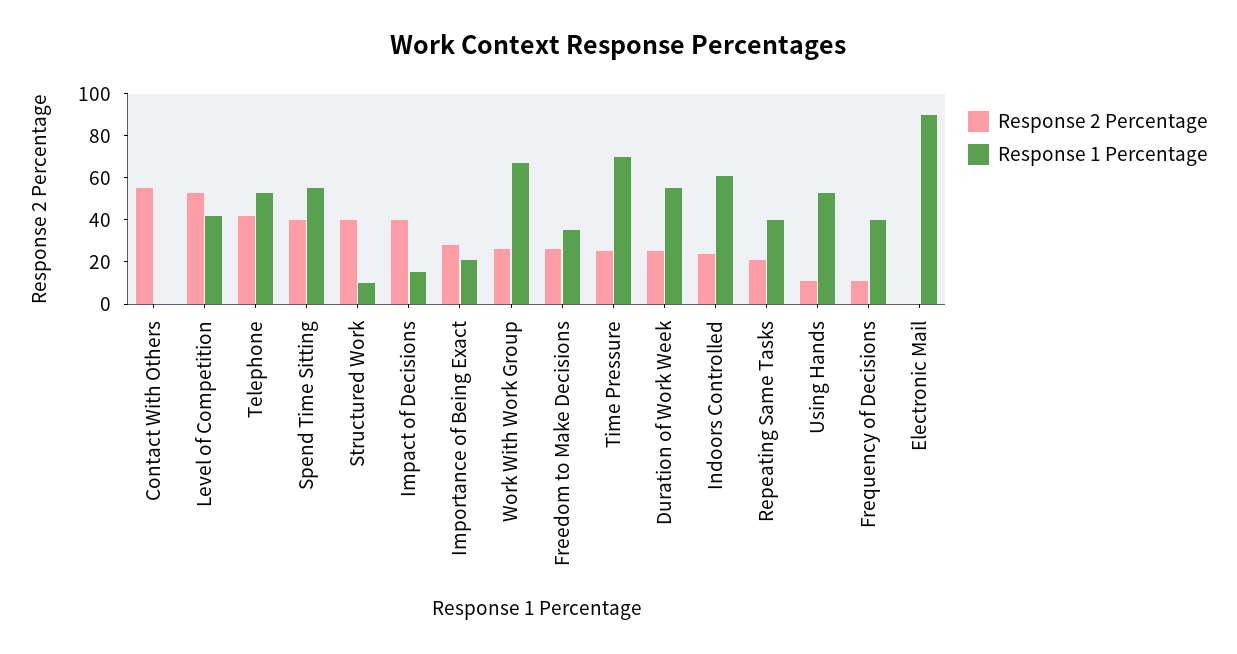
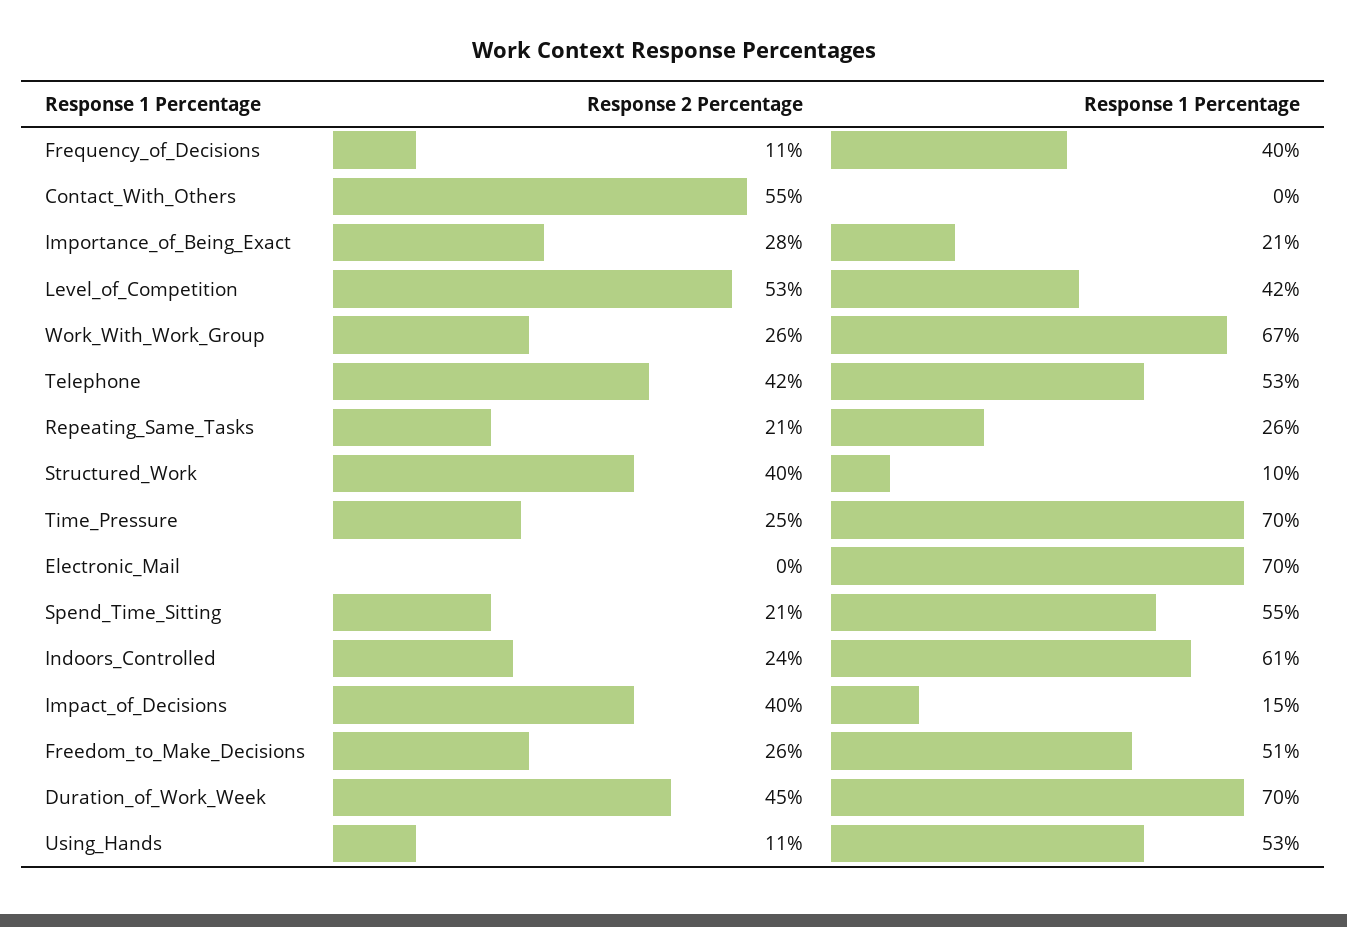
Response 2 Percentage, Spend Time Sitting: 40 -> 21
Response 1 Percentage, Freedom to Make Decisions: 35 -> 51
Response 2 Percentage, Duration of Work Week: 25 -> 45
Response 1 Percentage, Duration of Work Week: 55 -> 70
Response 1 Percentage, Repeating Same Tasks: 40 -> 26
Response 1 Percentage, Electronic Mail: 90 -> 70

